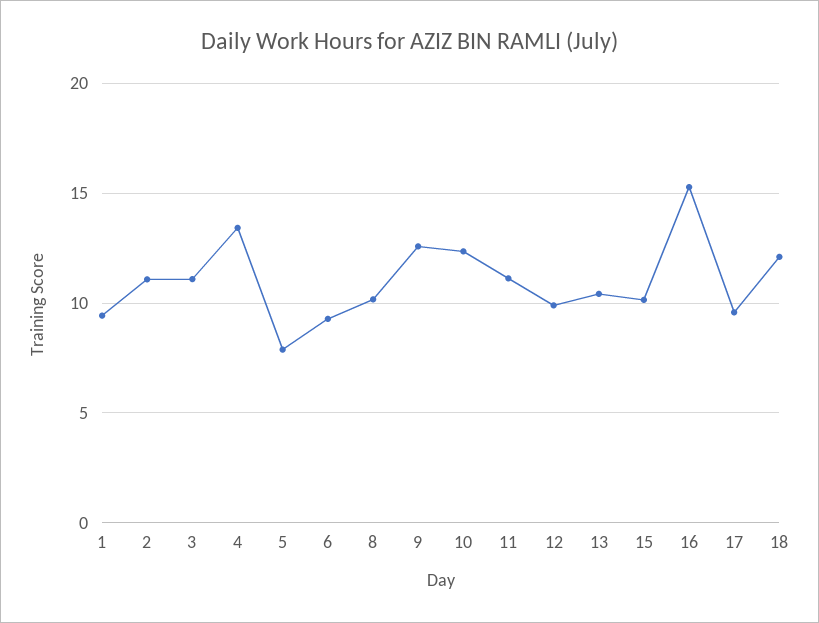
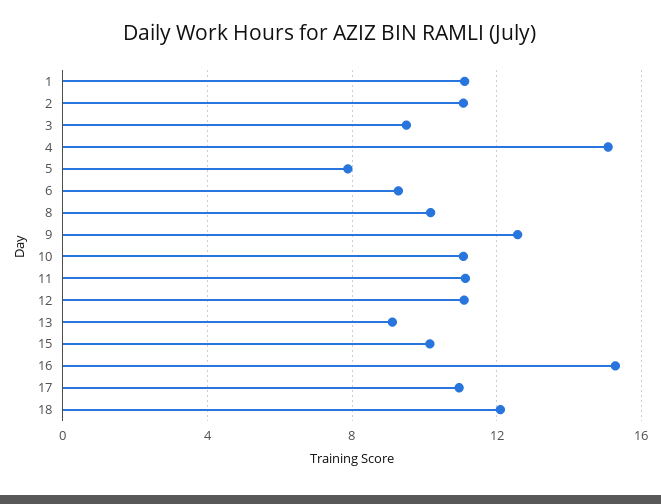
1: 9.5 -> 11
3: 11 -> 9.5
4: 13.5 -> 15
10: 12.5 -> 11
12: 10 -> 11
13: 10.5 -> 9
17: 9.5 -> 11

